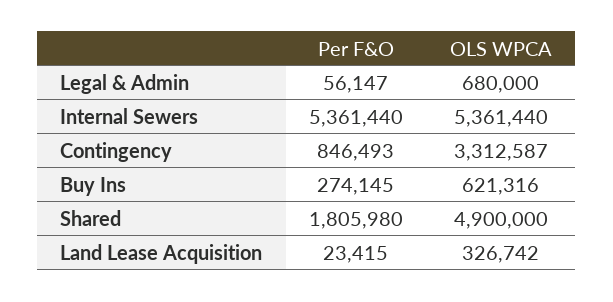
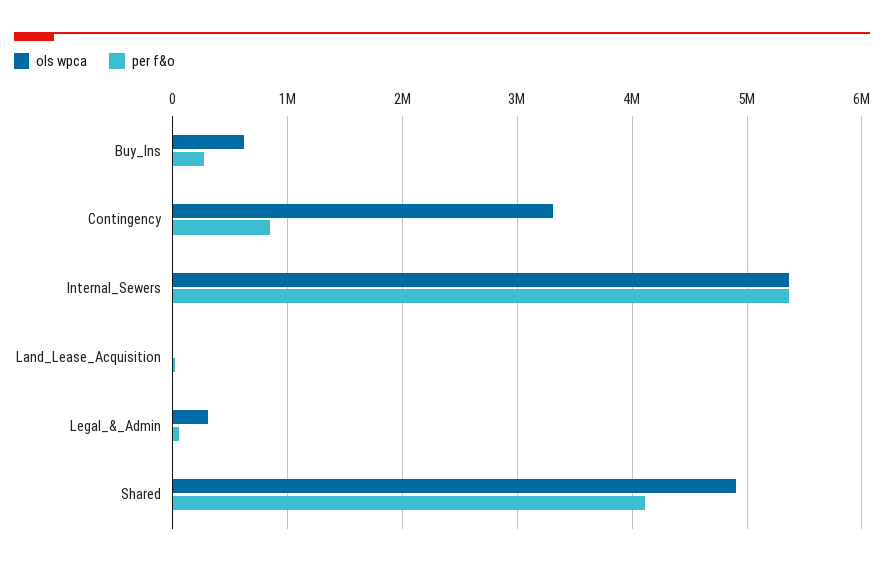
OLS WPCA, Legal & Admin: 680000 -> 300000
Per F&O, Shared: 1805980 -> 4100000
OLS WPCA, Land Lease Acquisition: 326742 -> 0

